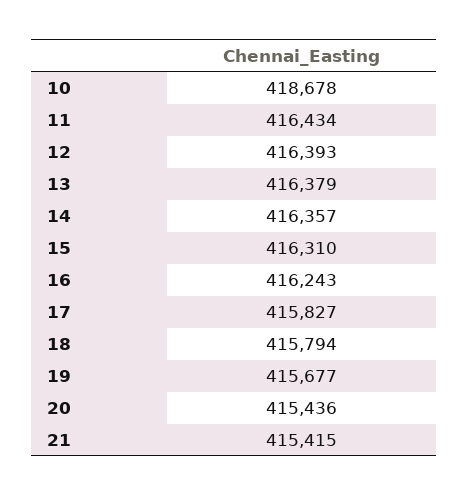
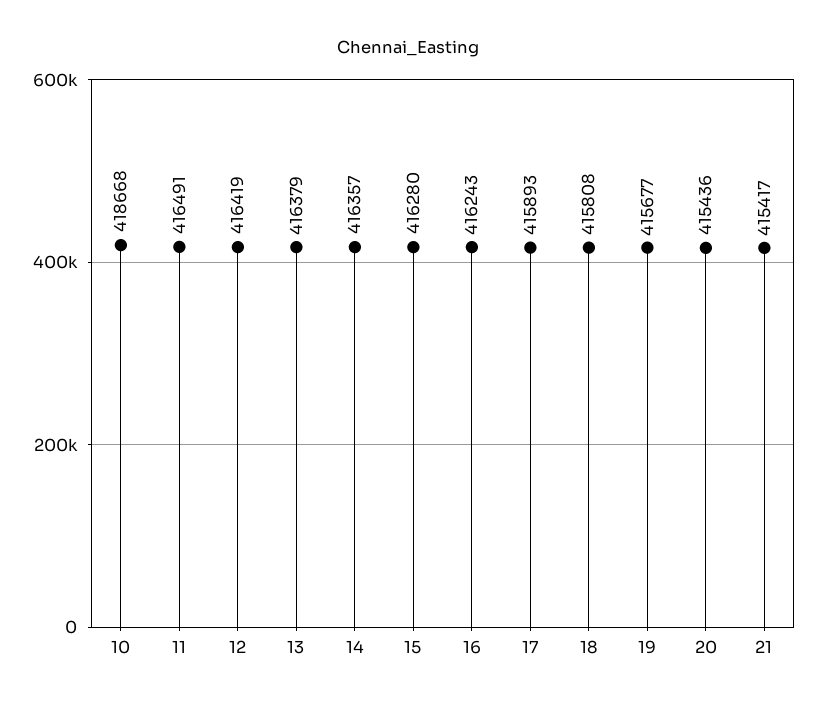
10: 418678 -> 418668
11: 416434 -> 416491
12: 416393 -> 416419
15: 416310 -> 416280
17: 415827 -> 415893
18: 415794 -> 415808
21: 415415 -> 415417

